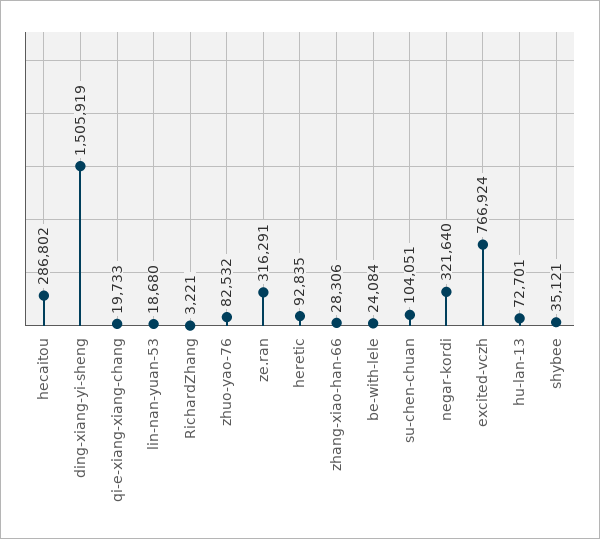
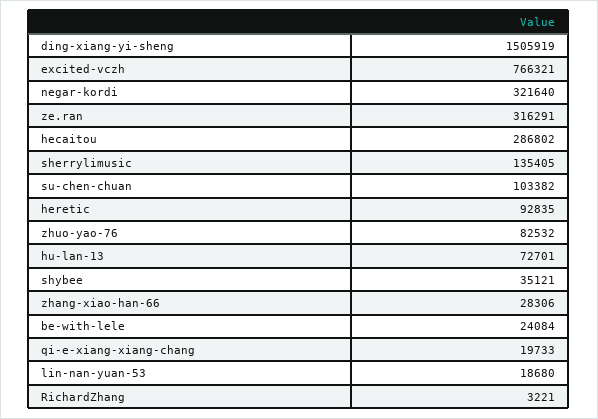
su-chen-chuan: 104051 -> 103382
excited-vczh: 766924 -> 766321
sherrylimusic: none -> 135405

